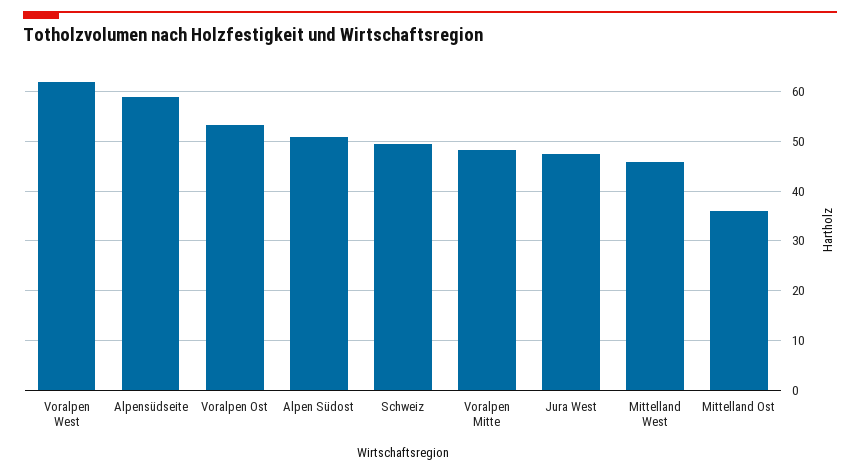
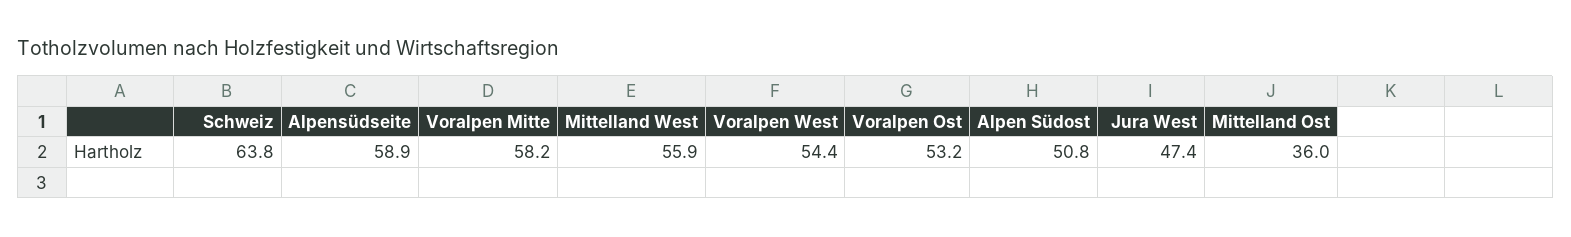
Voralpen West: 62 -> 54.4
Schweiz: 50 -> 63.8
Voralpen Mitte: 48 -> 58.2
Mittelland West: 46 -> 55.9

